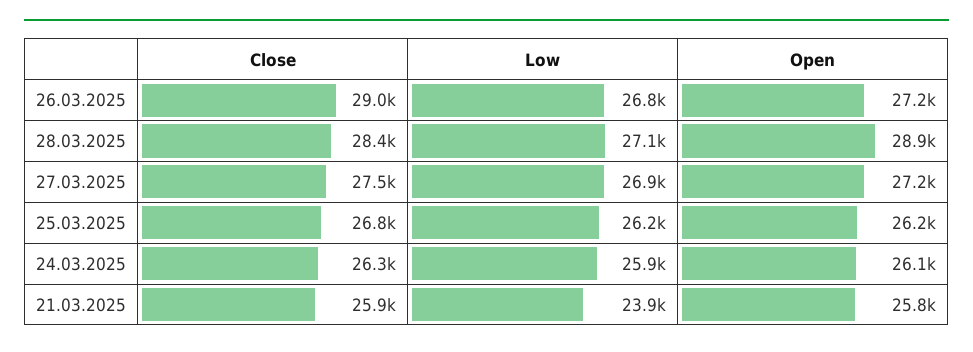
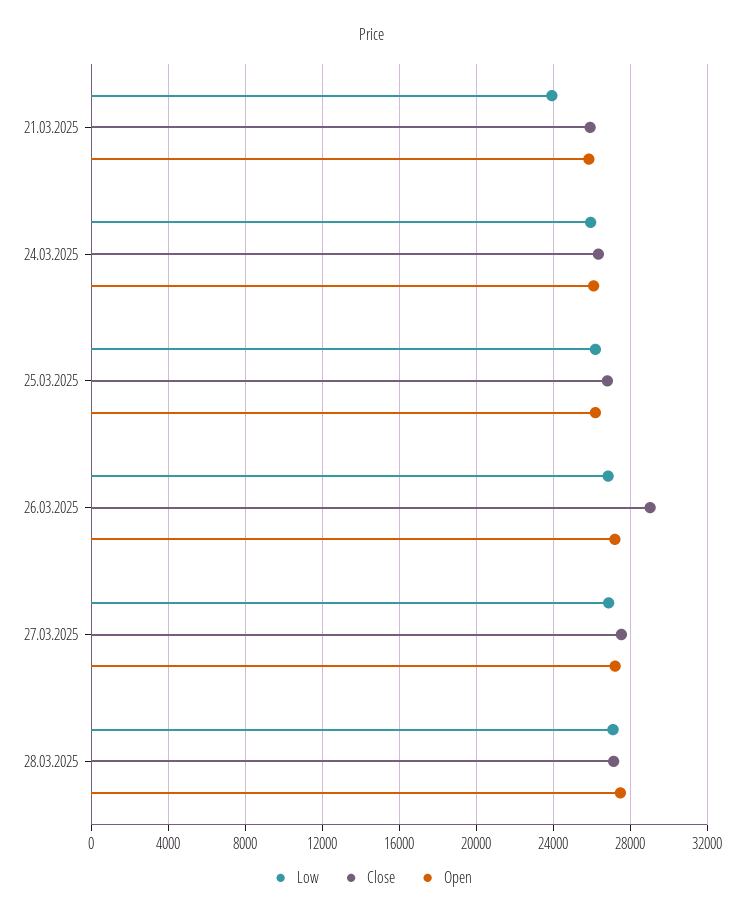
Close, 28.03.2025: 28400 -> 27000
Open, 28.03.2025: 28900 -> 27500

